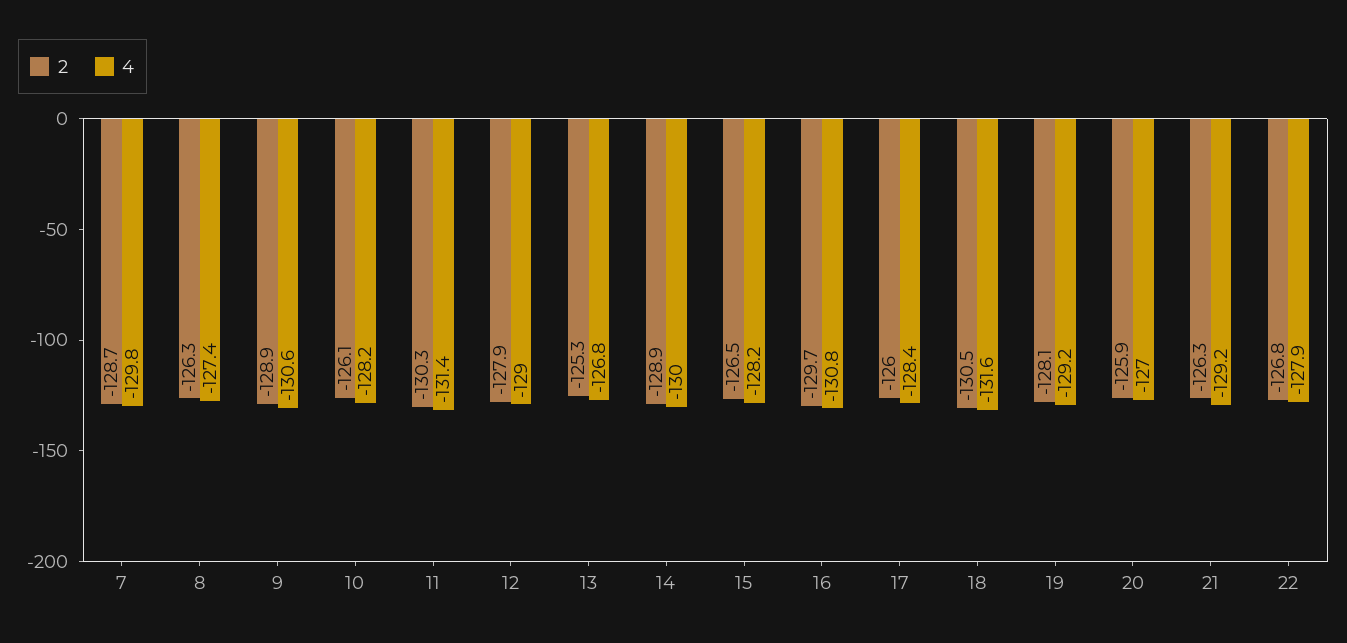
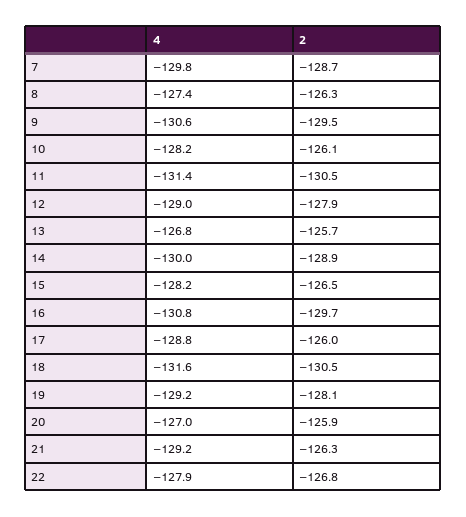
2, 9: -128.9 -> -129.5
2, 11: -130.3 -> -130.5
2, 13: -125.3 -> -125.7
4, 17: -128.4 -> -128.8

